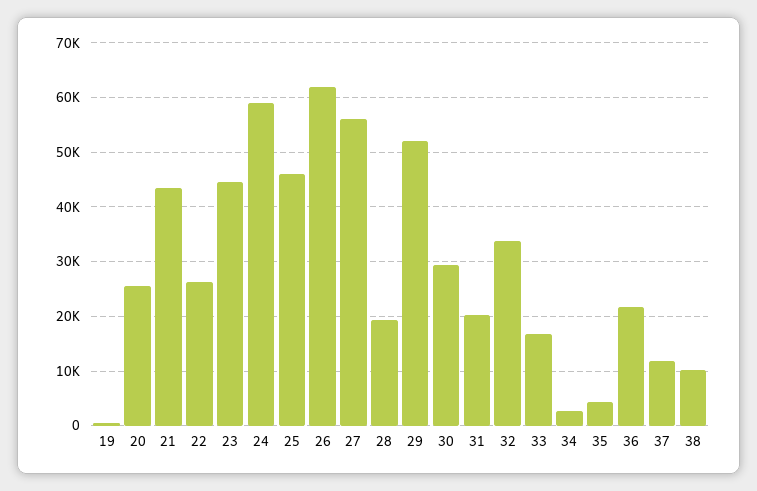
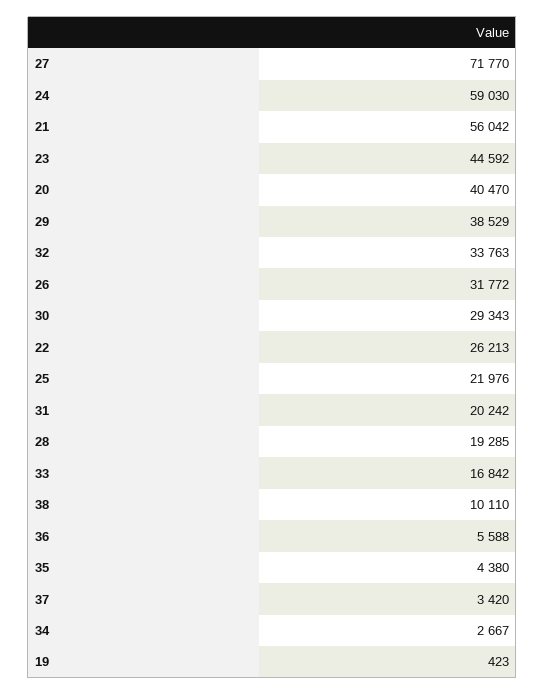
20: 26000 -> 40470
21: 44000 -> 56042
25: 46000 -> 21976
26: 62000 -> 31772
27: 56000 -> 71770
29: 52000 -> 38529
36: 22000 -> 5588
37: 12000 -> 3420

